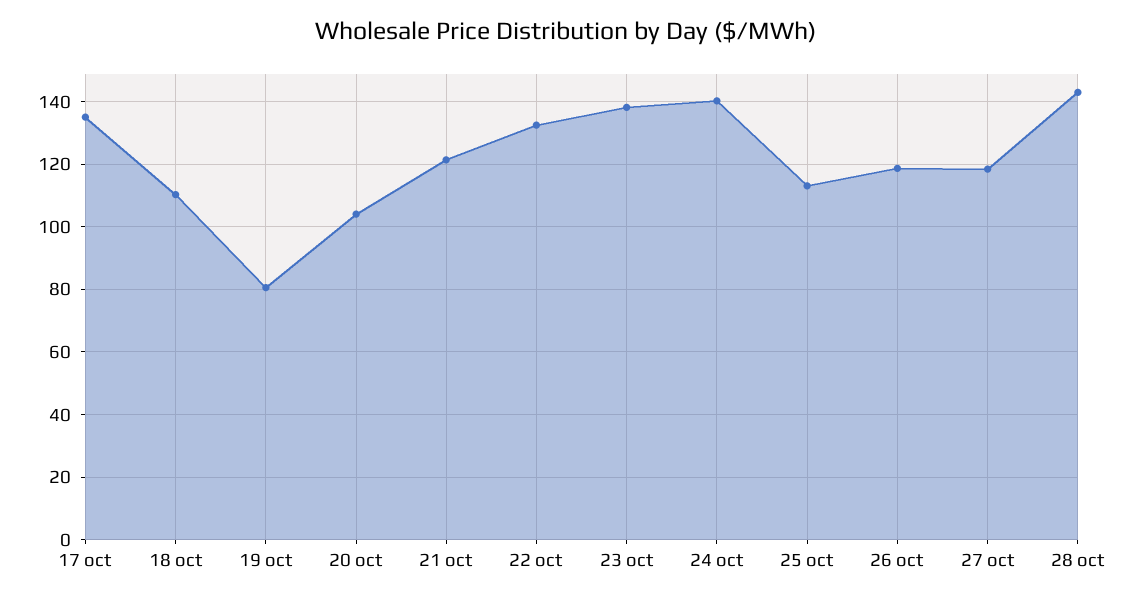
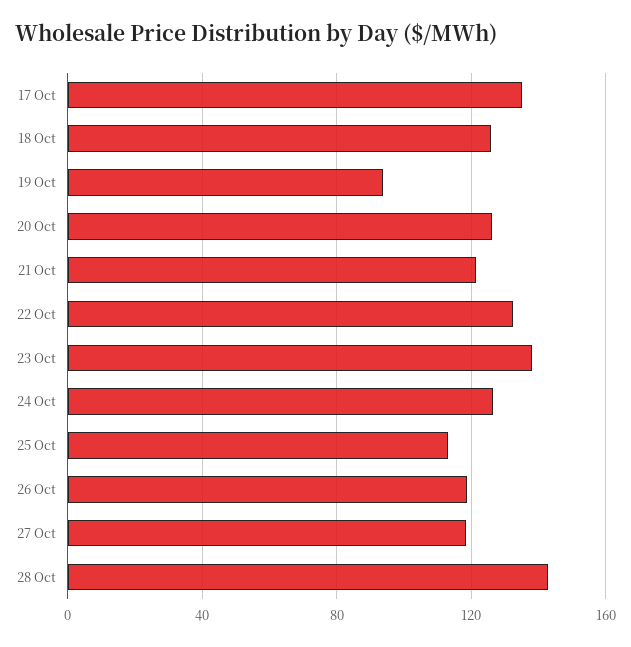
18 oct: 110 -> 125
19 oct: 80 -> 95
20 oct: 104 -> 125
24 oct: 140 -> 125

